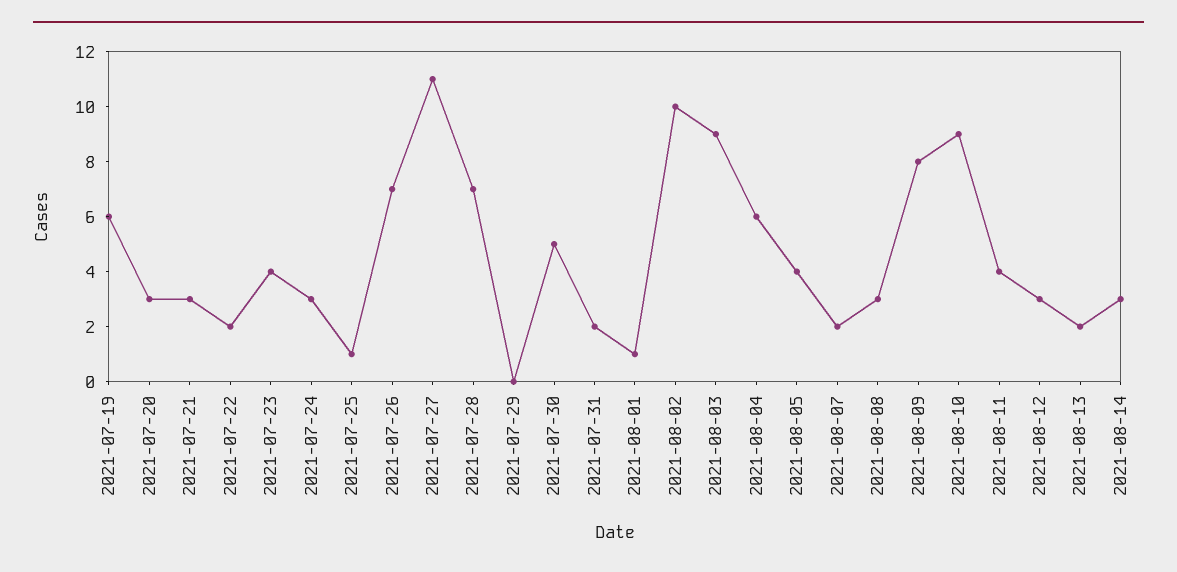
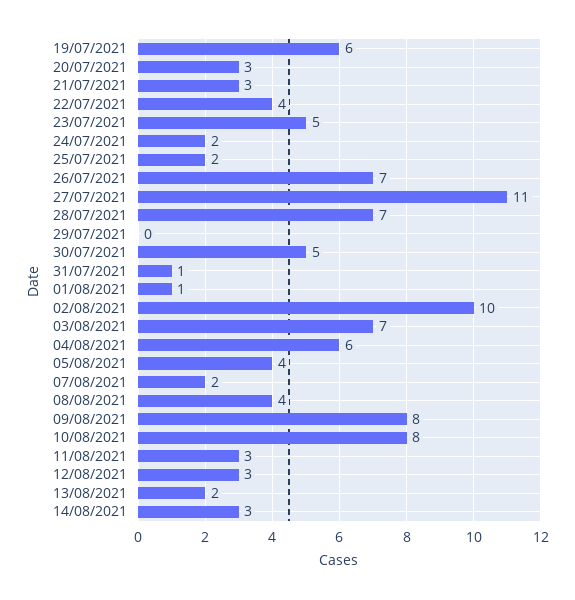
2021-07-22: 2 -> 4
2021-07-23: 4 -> 5
2021-07-24: 3 -> 2
2021-07-25: 1 -> 2
2021-07-31: 2 -> 1
2021-08-03: 9 -> 7
2021-08-08: 3 -> 4
2021-08-10: 9 -> 8
2021-08-11: 4 -> 3

